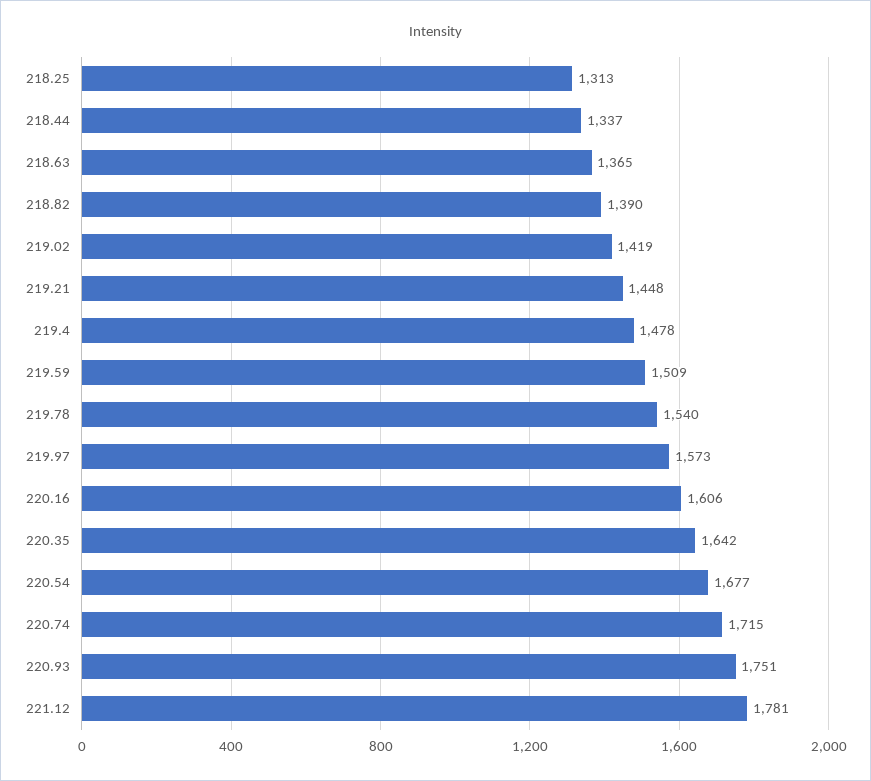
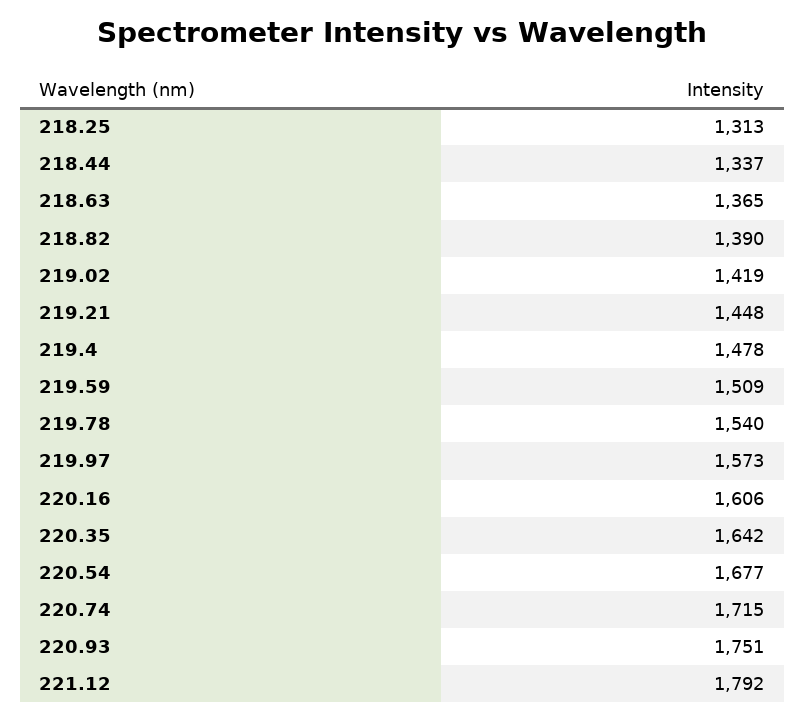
221.12: 1781 -> 1792

